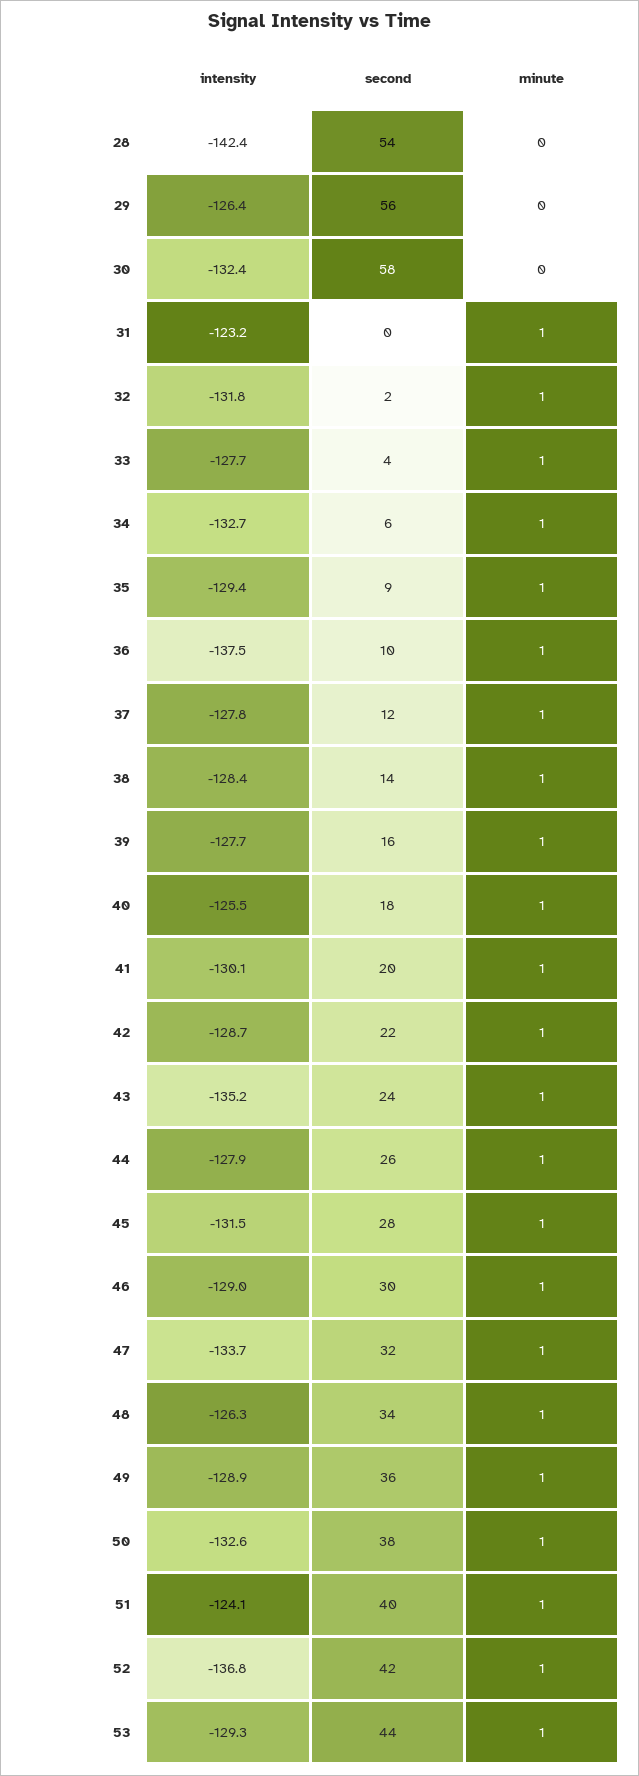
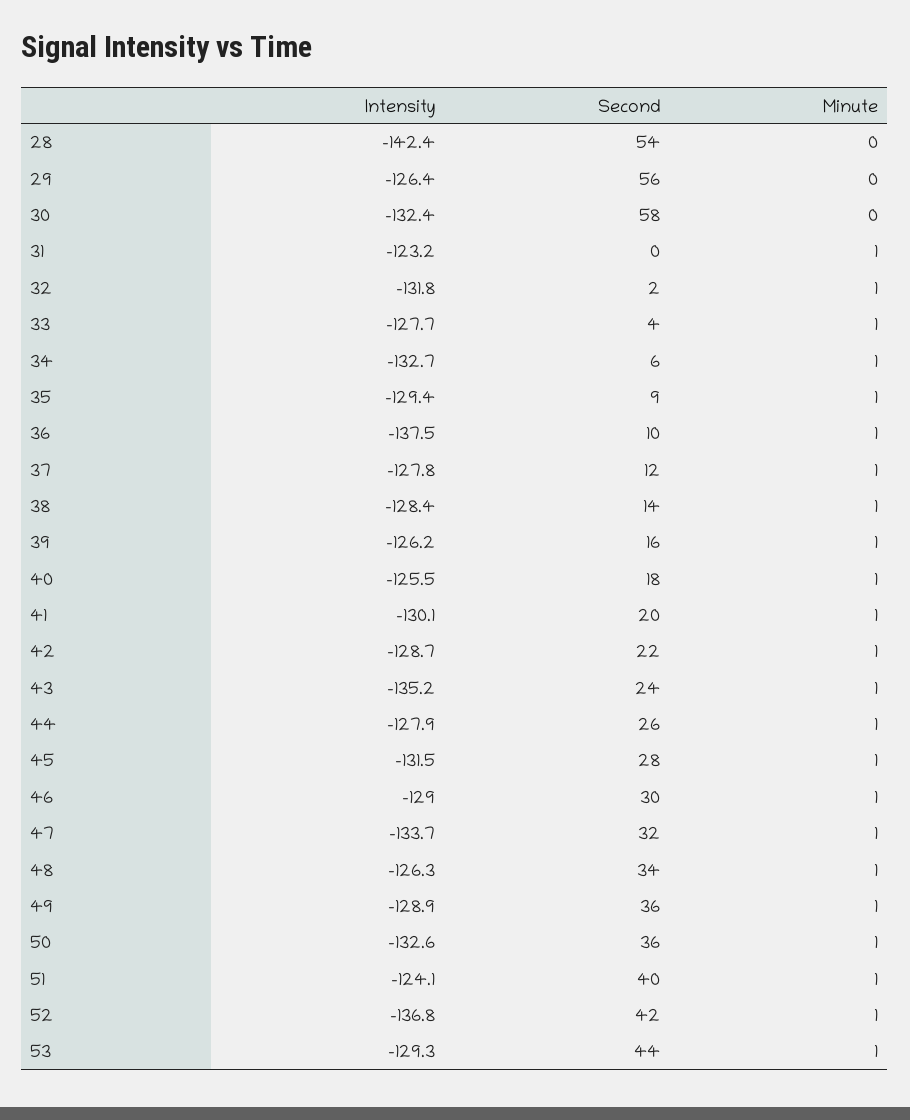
intensity, 39: -127.7 -> -126.2
second, 50: 38 -> 36

